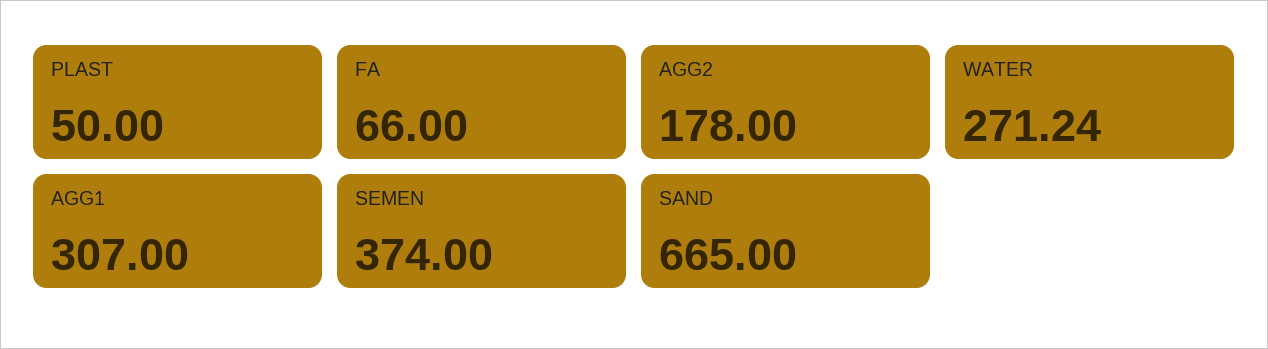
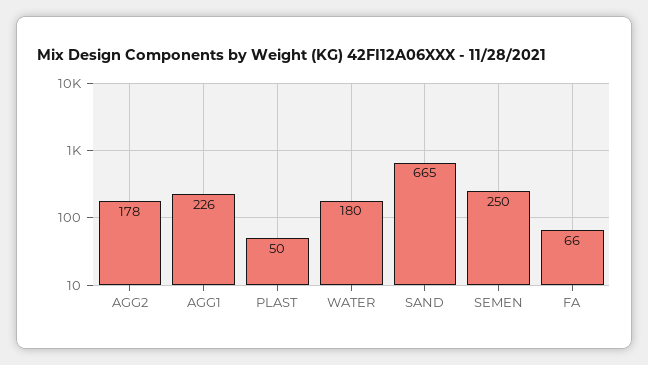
WATER: 271.24 -> 180
AGG1: 307 -> 226
SEMEN: 374 -> 250

